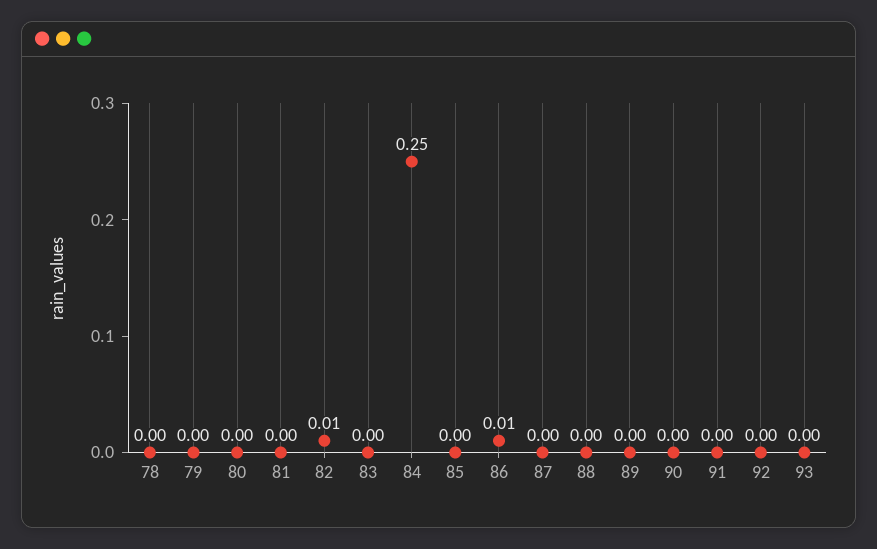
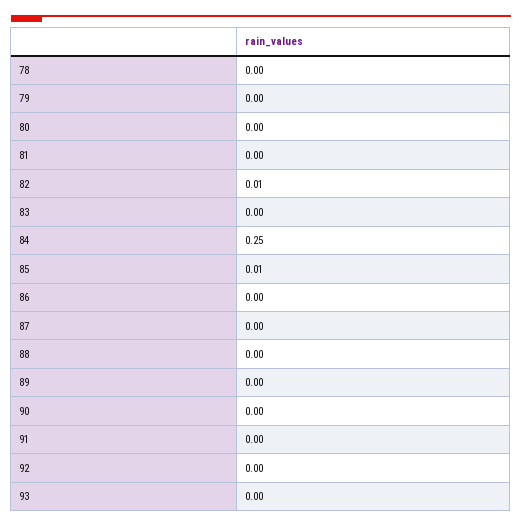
85: 0 -> 0.01
86: 0.01 -> 0

